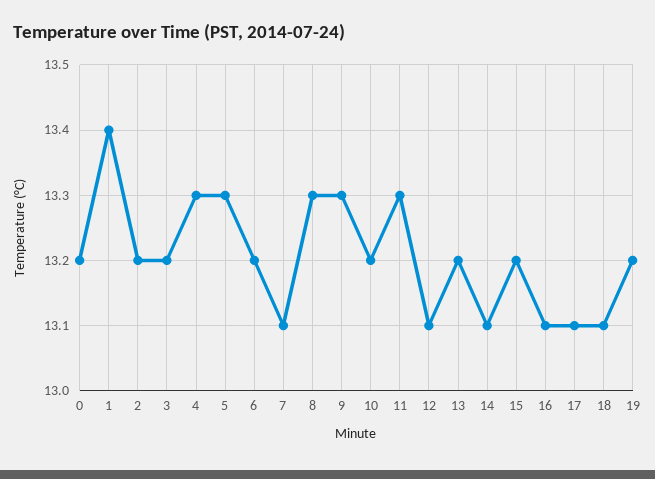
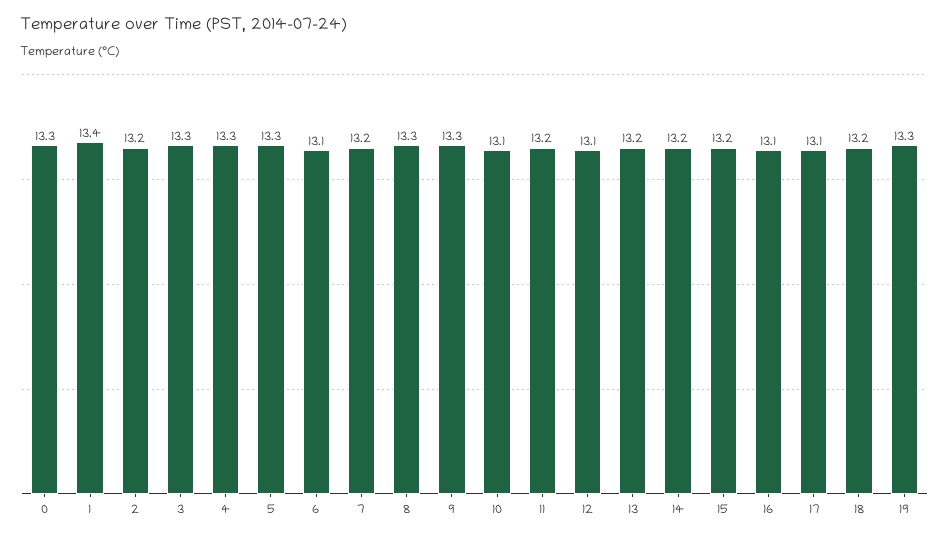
0: 13.2 -> 13.3
3: 13.2 -> 13.3
6: 13.2 -> 13.1
7: 13.1 -> 13.2
10: 13.2 -> 13.1
11: 13.3 -> 13.2
14: 13.1 -> 13.2
18: 13.1 -> 13.2
19: 13.2 -> 13.3

